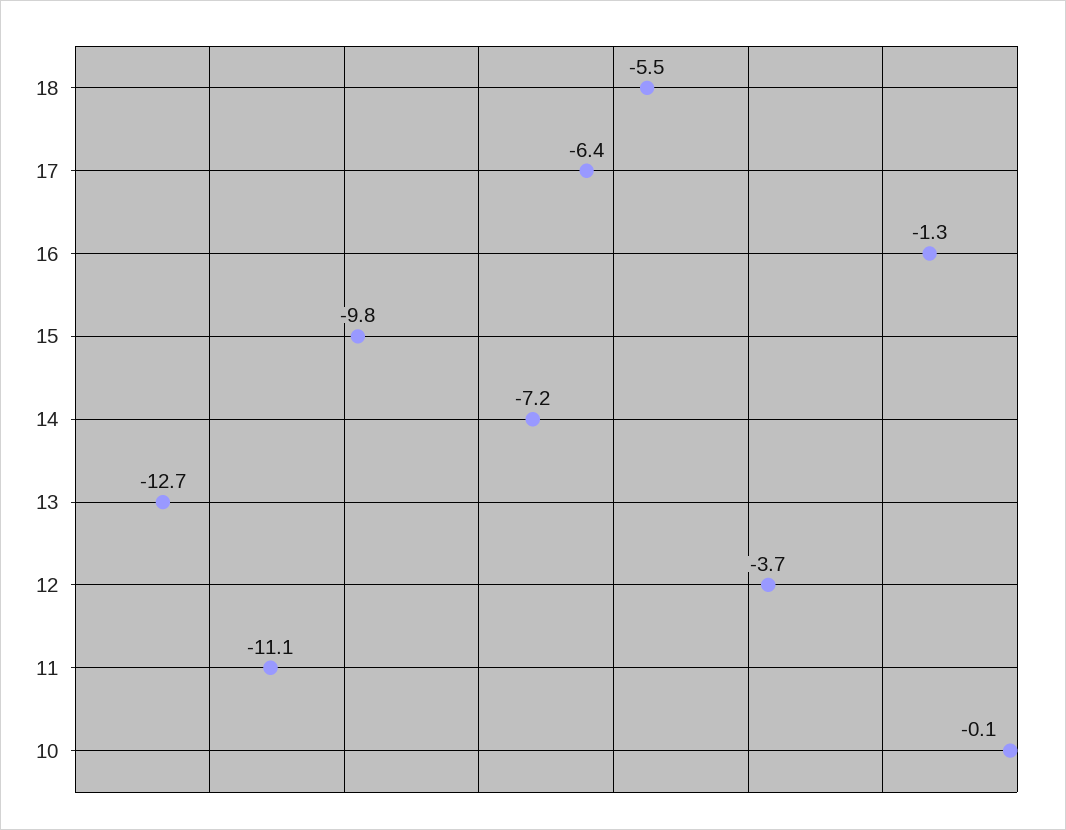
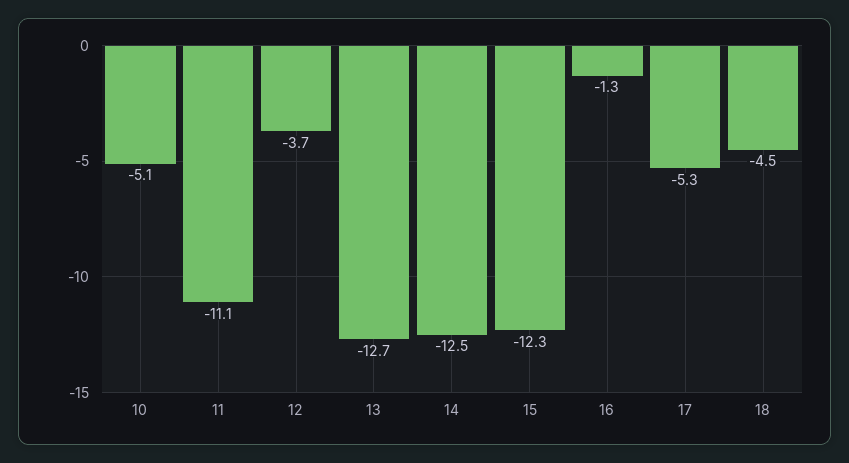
18: -5.5 -> -4.5
17: -6.4 -> -5.3
15: -9.8 -> -12.3
14: -7.2 -> -12.5
10: -0.1 -> -5.1

